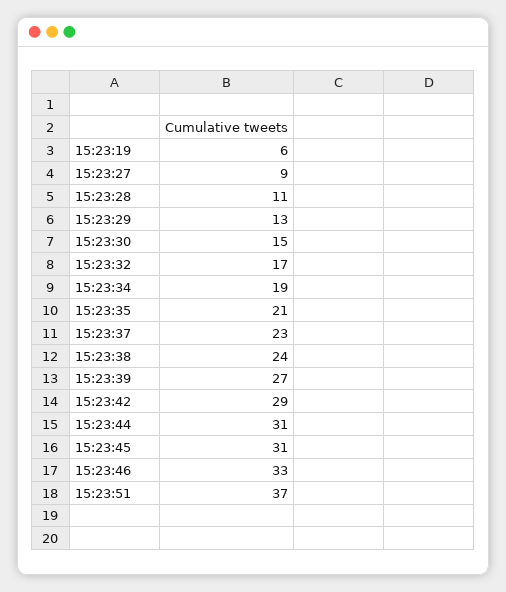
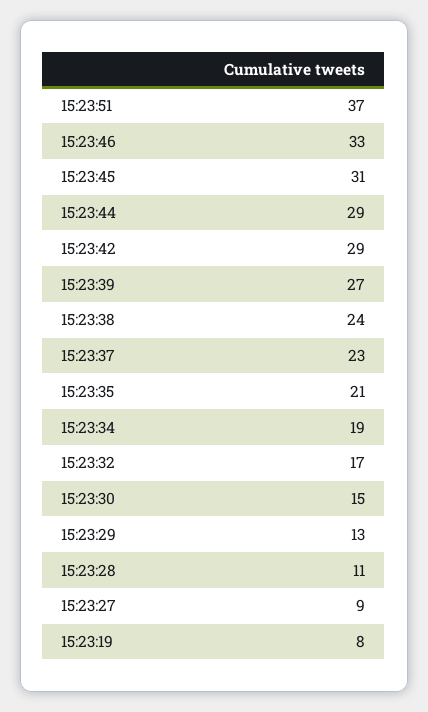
15:23:19: 6 -> 8
15:23:44: 31 -> 29

